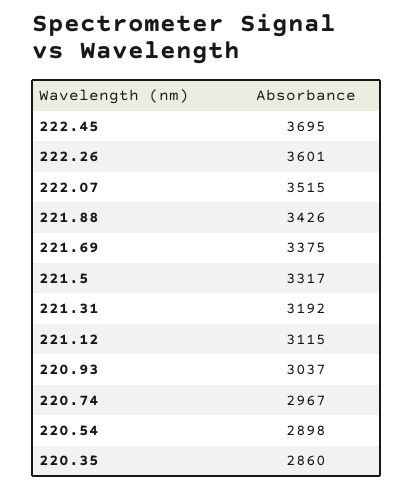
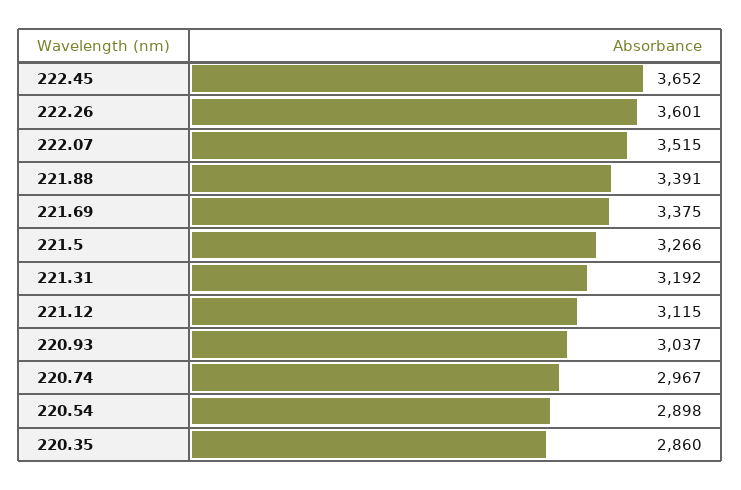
222.45: 3695 -> 3652
221.88: 3426 -> 3391
221.5: 3317 -> 3266

